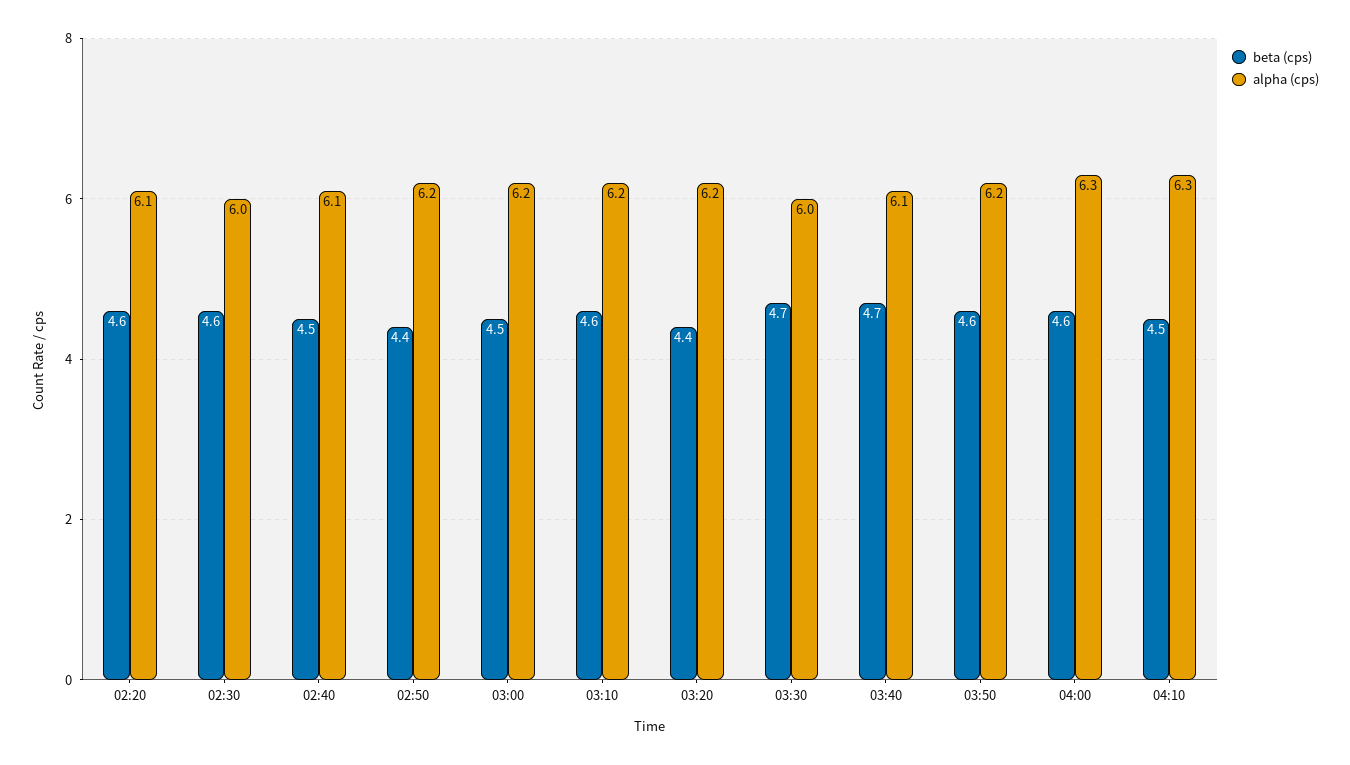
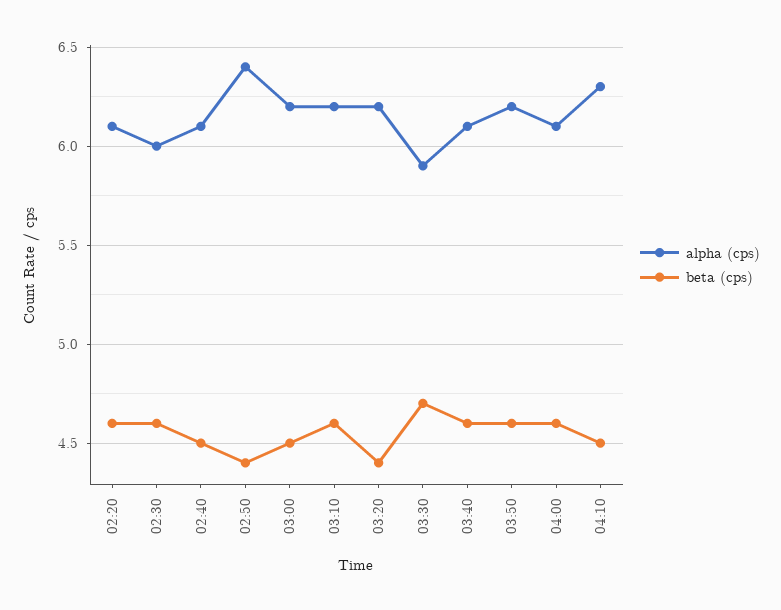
alpha (cps), 02:50: 6.2 -> 6.4
alpha (cps), 03:30: 6 -> 5.9
beta (cps), 03:40: 4.7 -> 4.6
alpha (cps), 04:00: 6.3 -> 6.1

